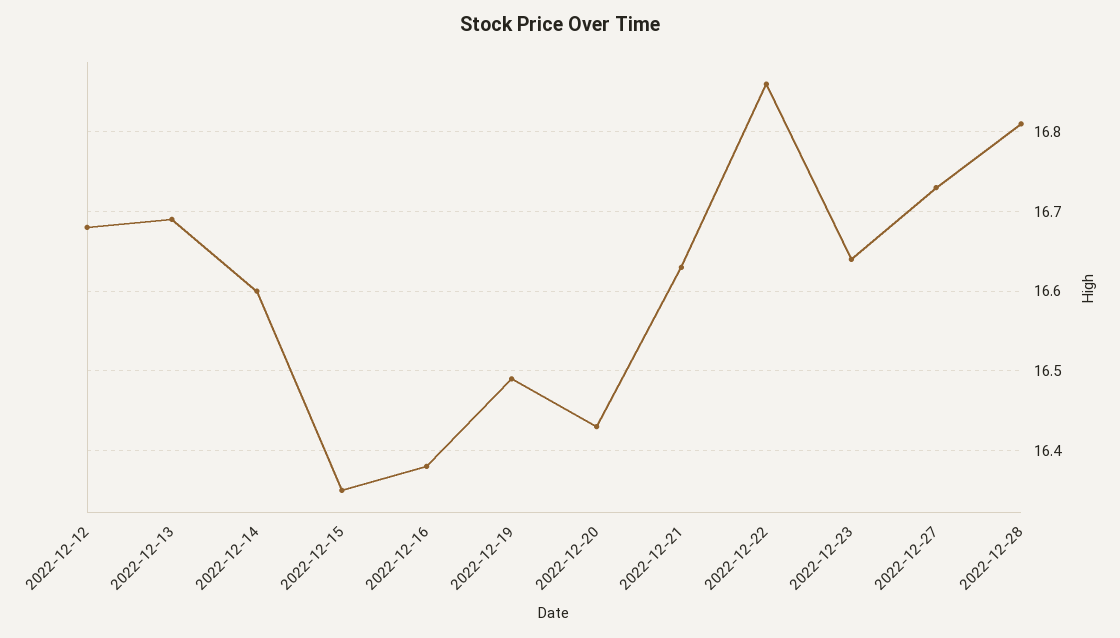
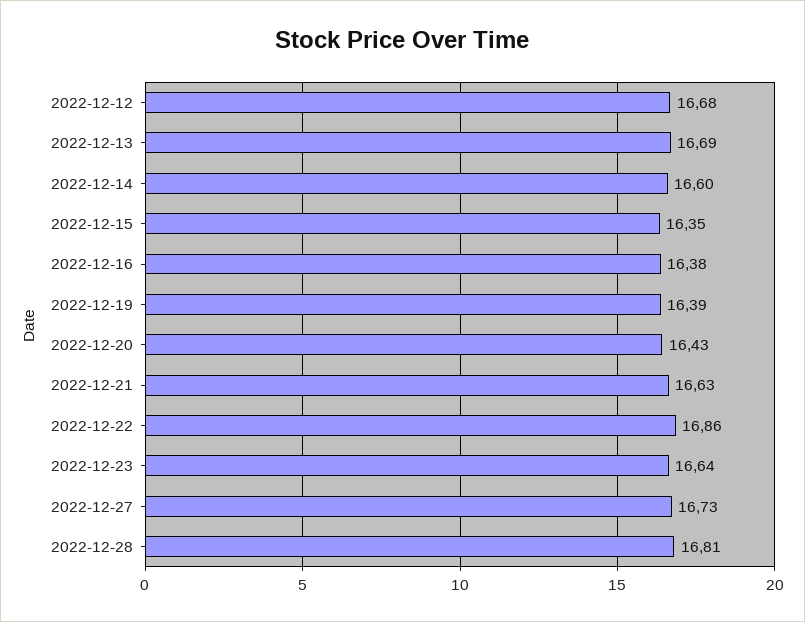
2022-12-19: 16.49 -> 16.39

